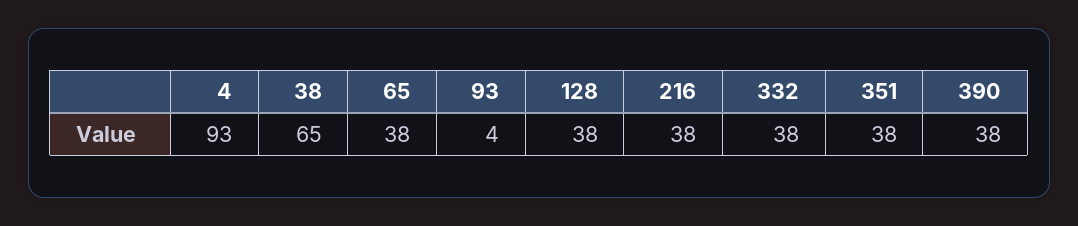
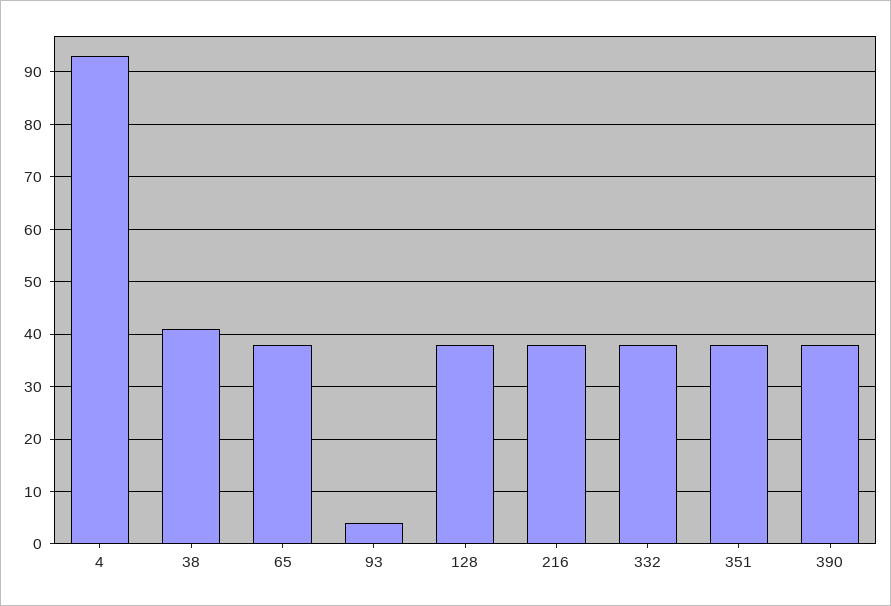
38: 65 -> 40

